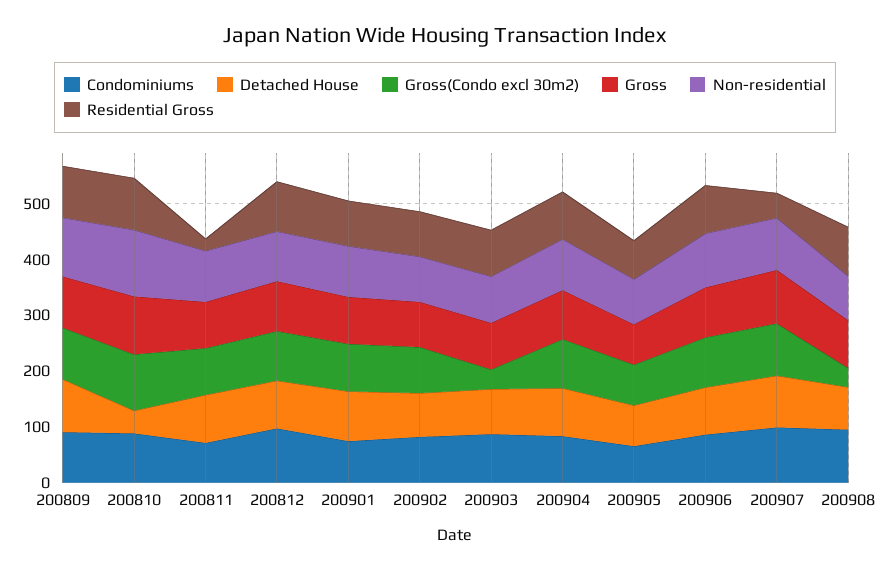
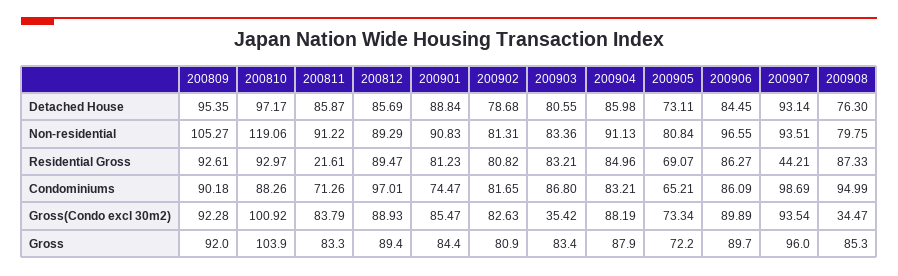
Detached House, 200810: 40 -> 97.17

